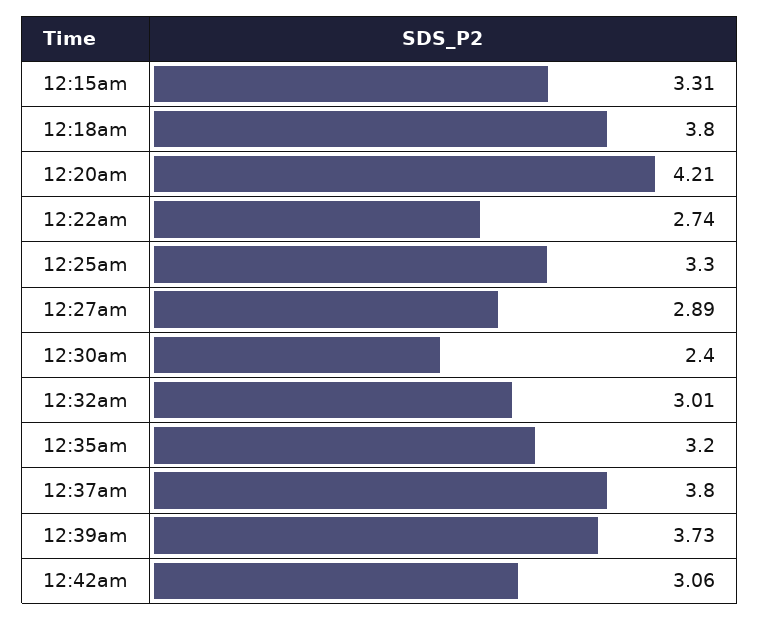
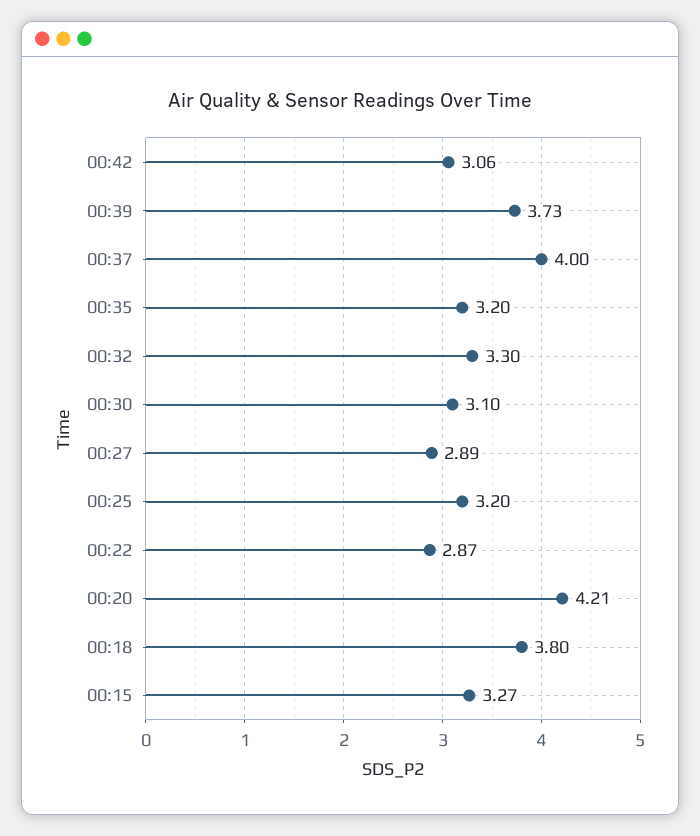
12:15am: 3.31 -> 3.27
12:22am: 2.74 -> 2.87
12:25am: 3.3 -> 3.2
12:30am: 2.4 -> 3.1
12:32am: 3.01 -> 3.3
12:37am: 3.8 -> 4

